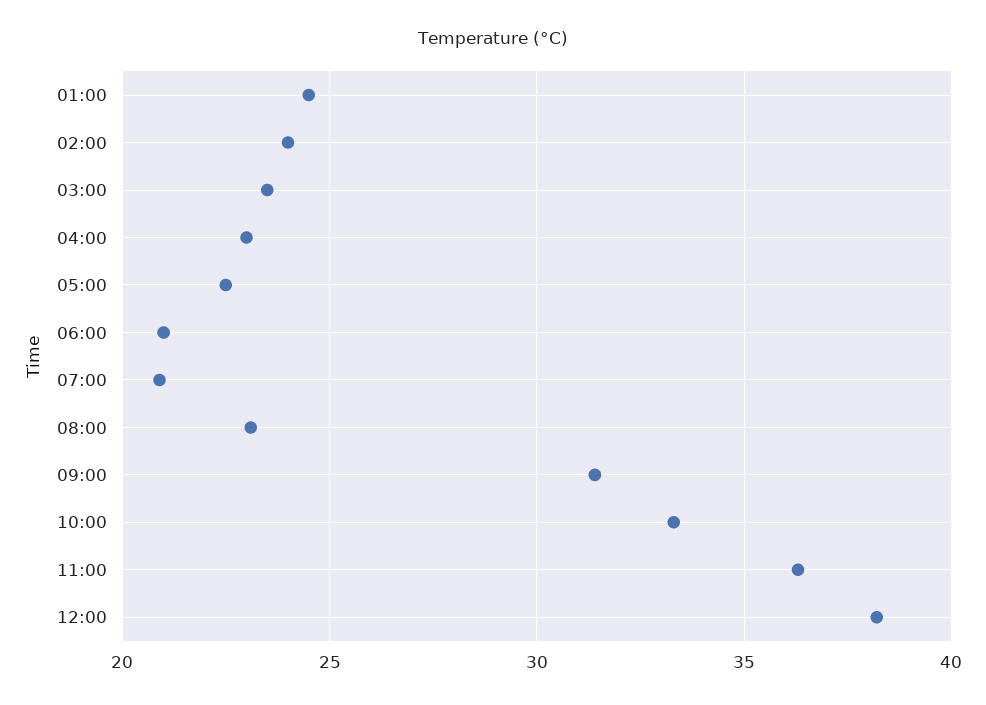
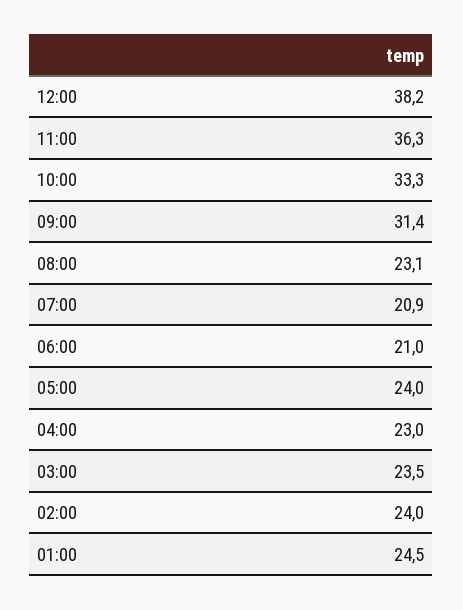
05:00: 22.5 -> 24

